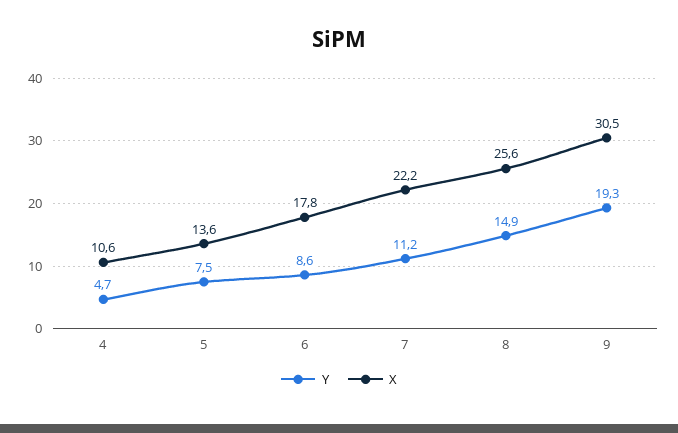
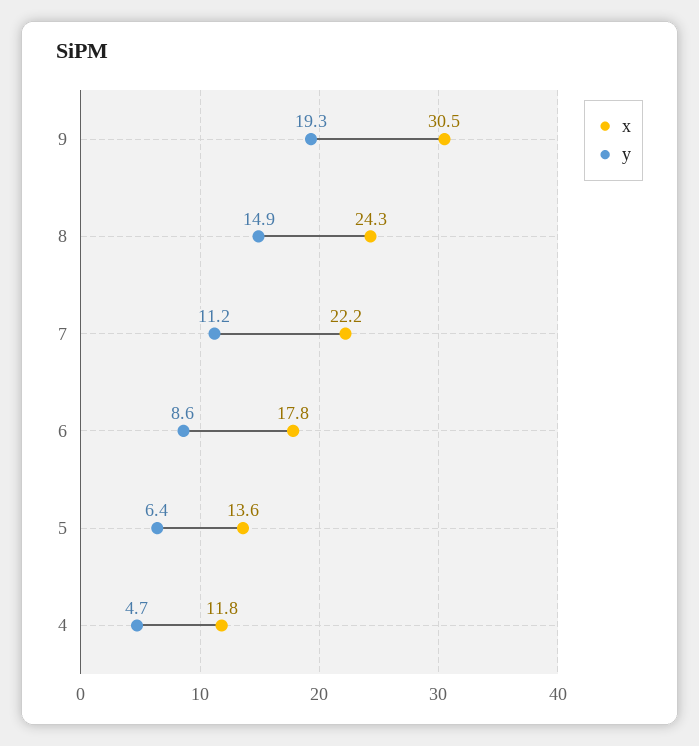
X, 4: 10.6 -> 11.8
Y, 5: 7.5 -> 6.4
X, 8: 25.6 -> 24.3

